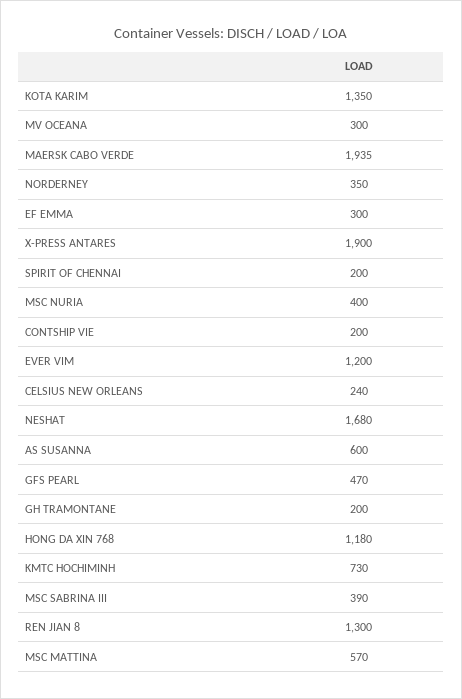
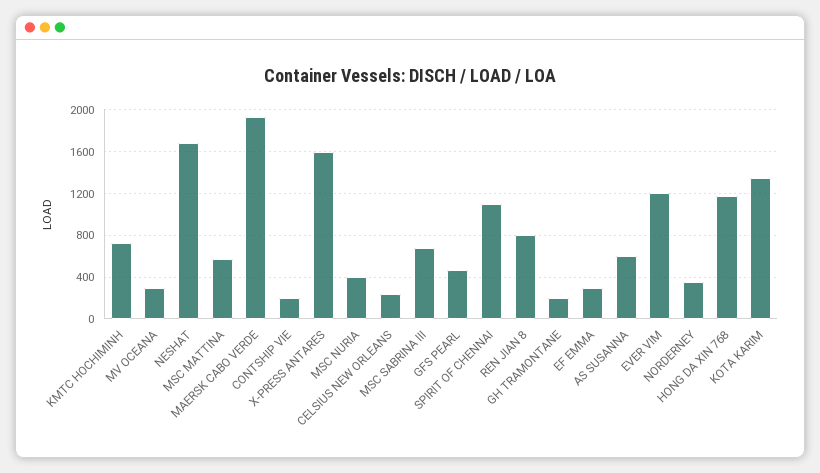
X-PRESS ANTARES: 1900 -> 1600
SPIRIT OF CHENNAI: 200 -> 1100
MSC SABRINA III: 390 -> 700
REN JIAN 8: 1300 -> 800

